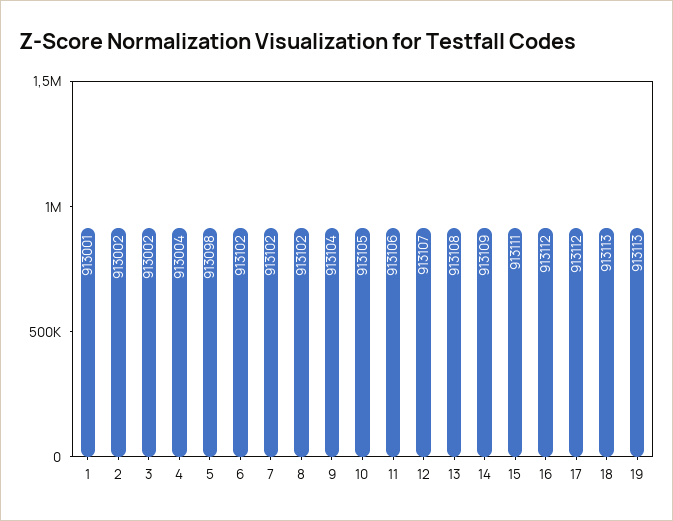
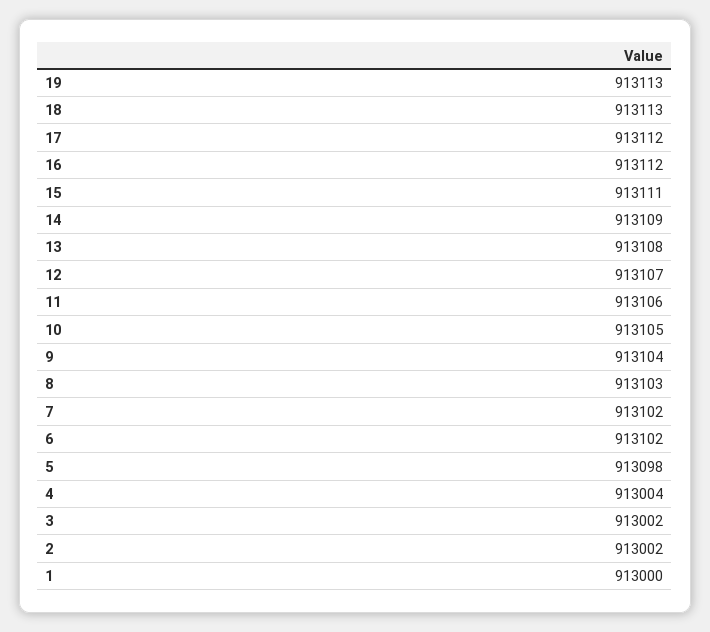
1: 913001 -> 913000
8: 913102 -> 913103

